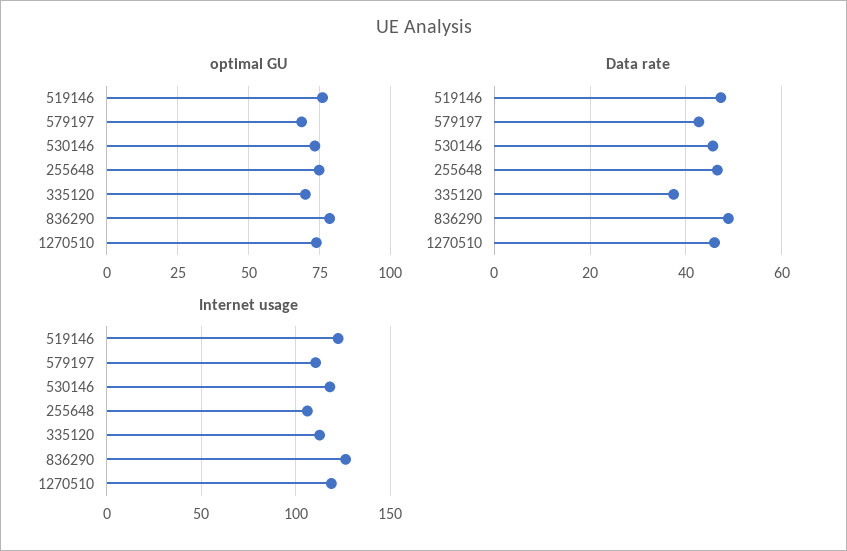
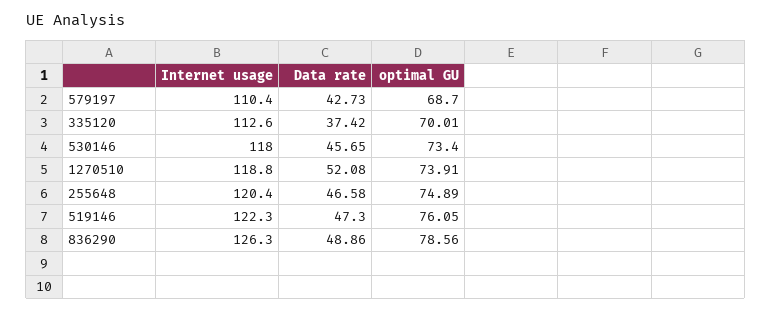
Data rate, 1270510: 46 -> 52.08
Internet usage, 255648: 105 -> 120.4

